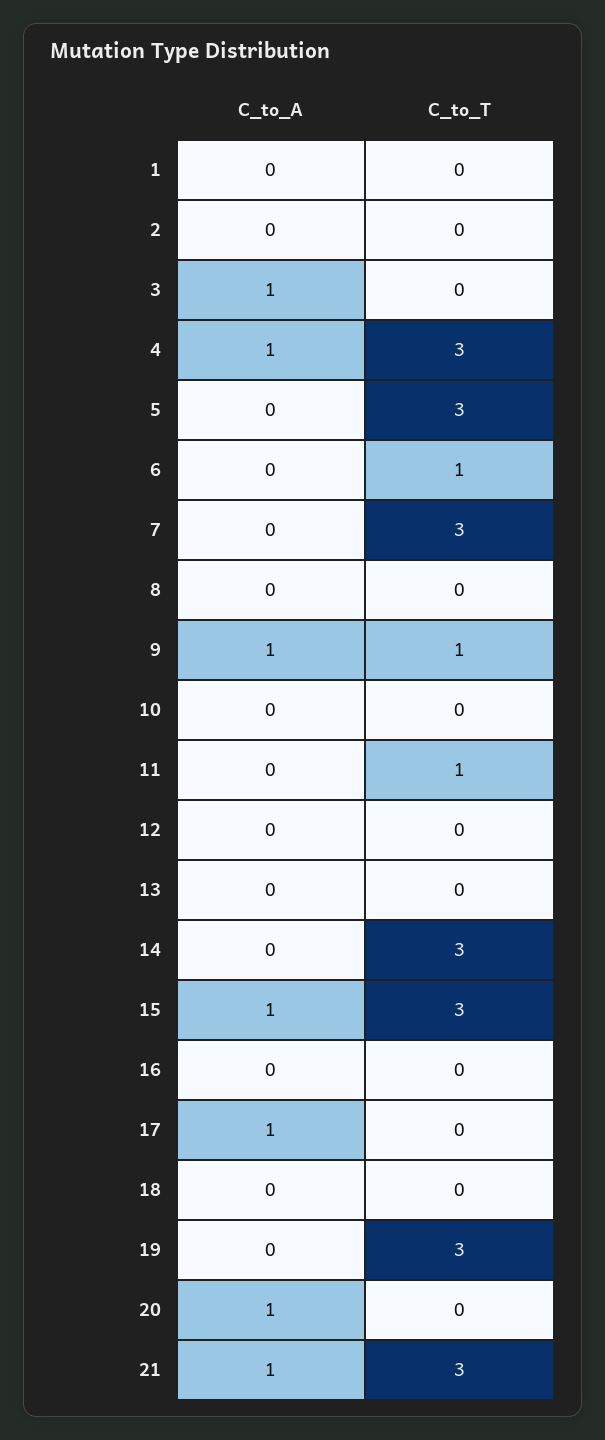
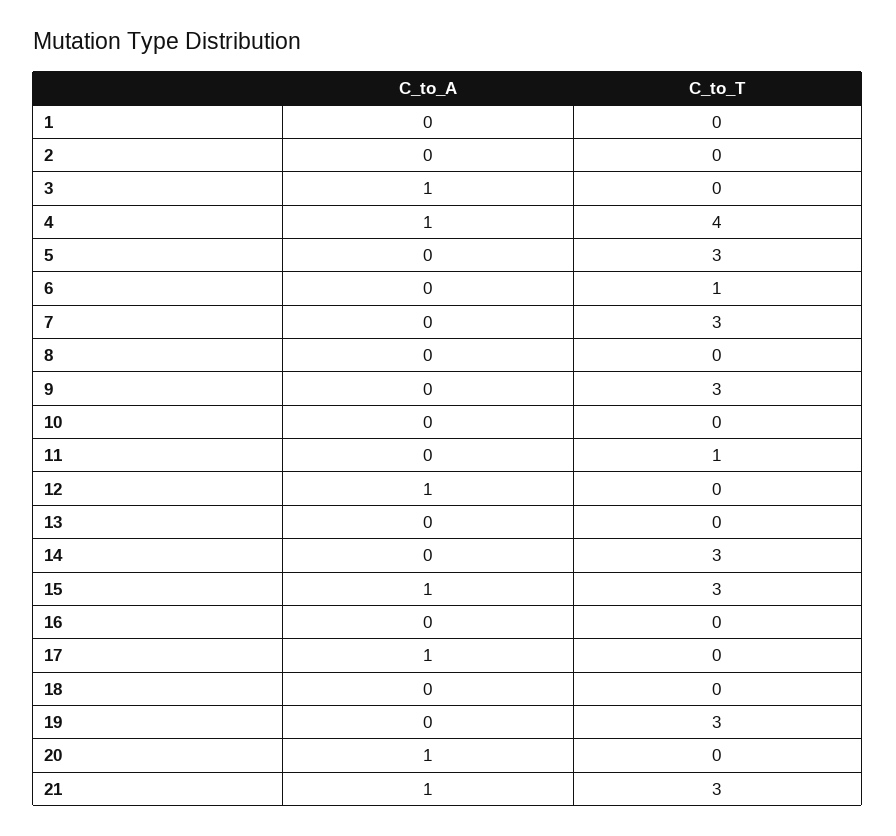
C_to_T, 4: 3 -> 4
C_to_A, 9: 1 -> 0
C_to_T, 9: 1 -> 3
C_to_A, 12: 0 -> 1

